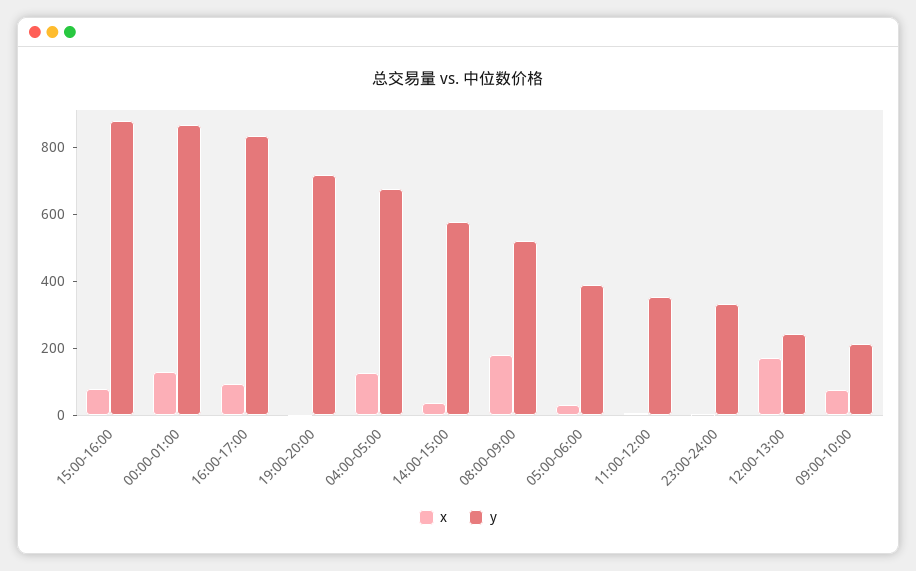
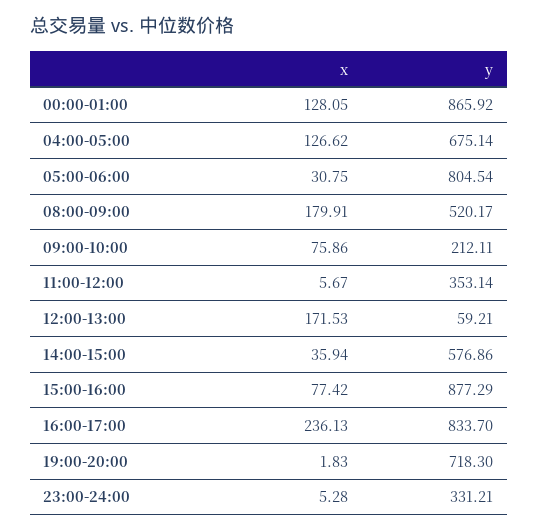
x, 16:00-17:00: 100 -> 236.13
y, 05:00-06:00: 400 -> 804.54
y, 12:00-13:00: 250 -> 59.21

